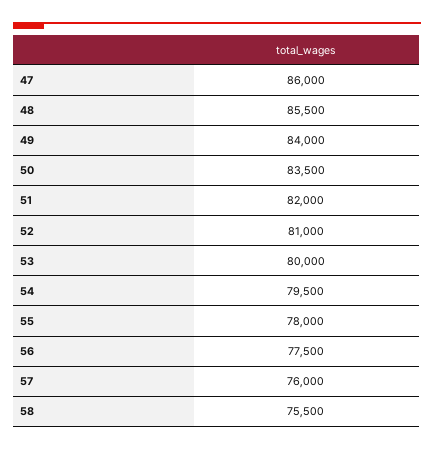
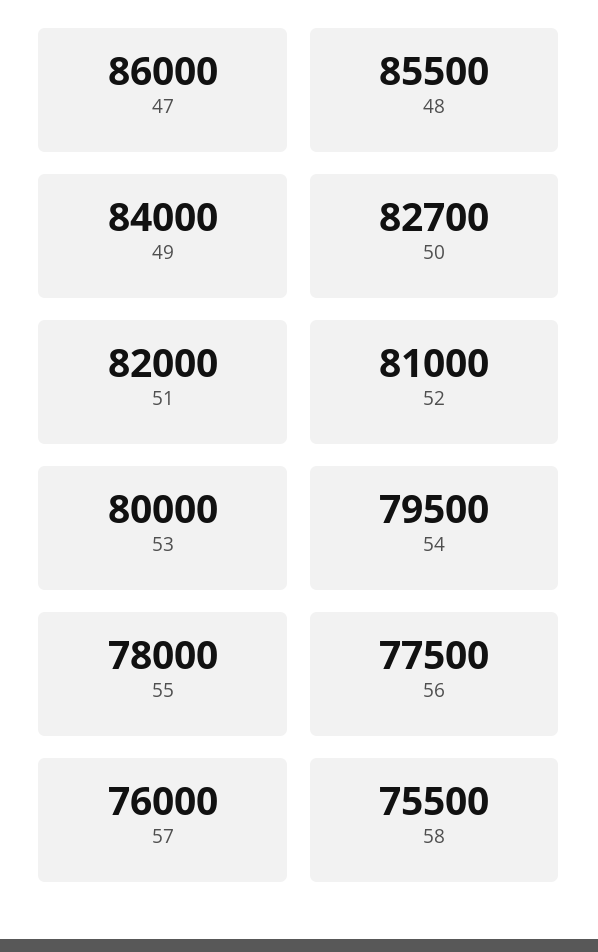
50: 83500 -> 82700

